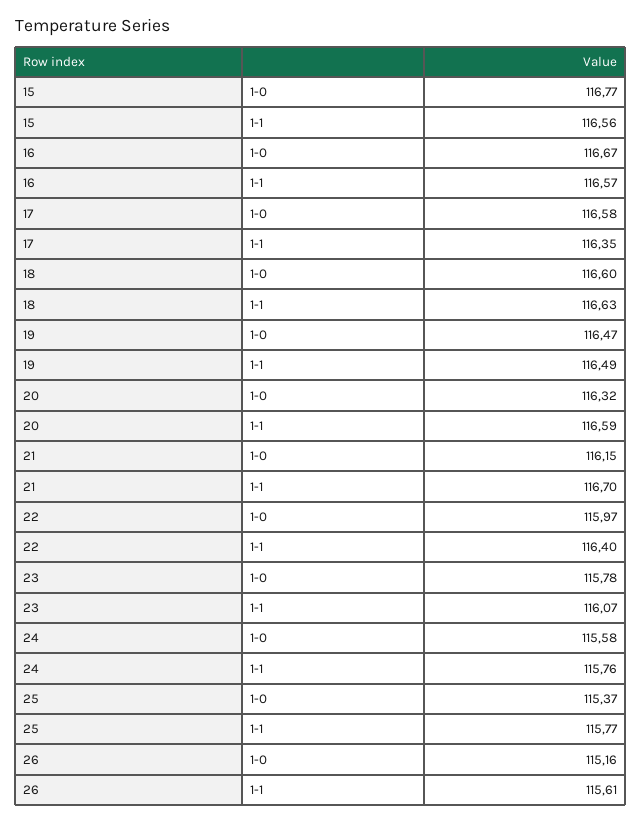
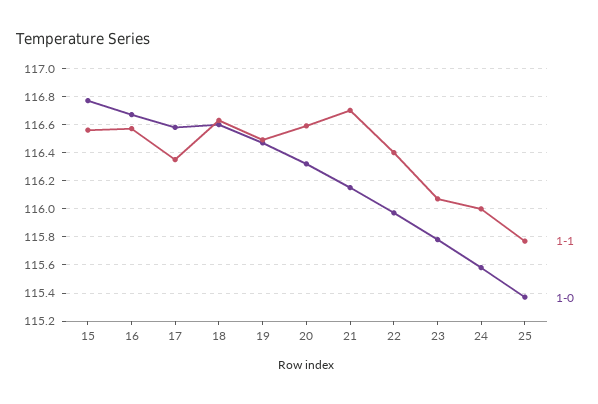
1-1, 24: 115.76 -> 116
1-0, 26: 115.16 -> none
1-1, 26: 115.61 -> none

